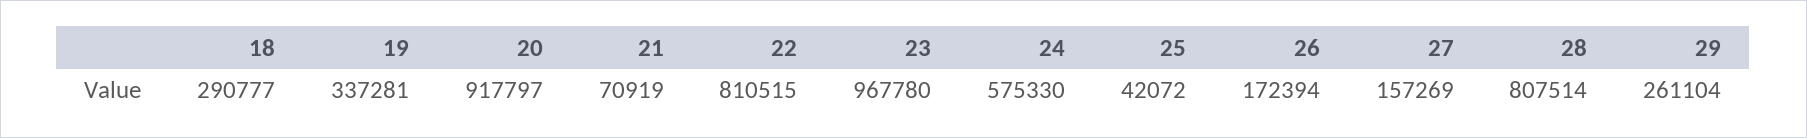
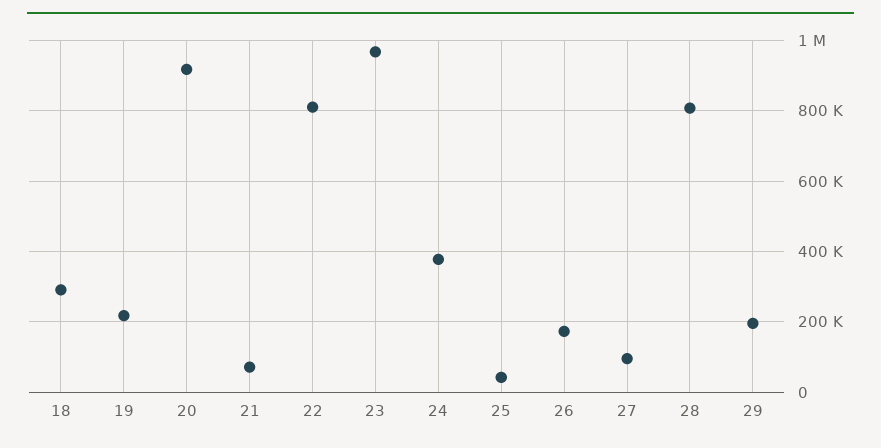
19: 337281 -> 220000
24: 575330 -> 380000
27: 157269 -> 100000
29: 261104 -> 200000

